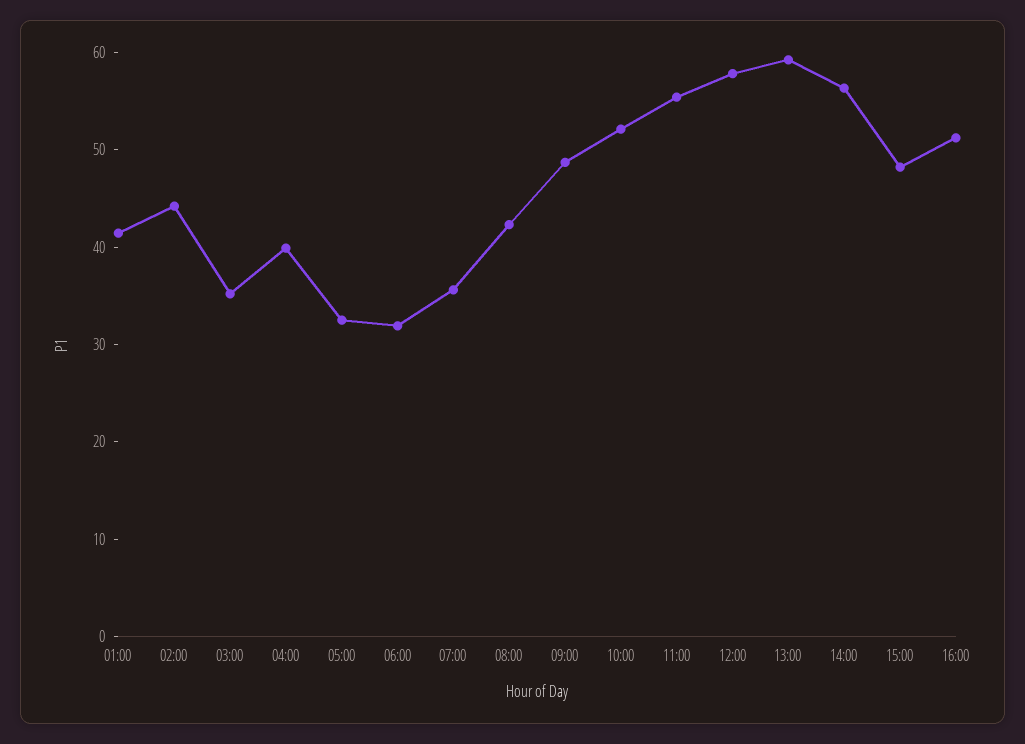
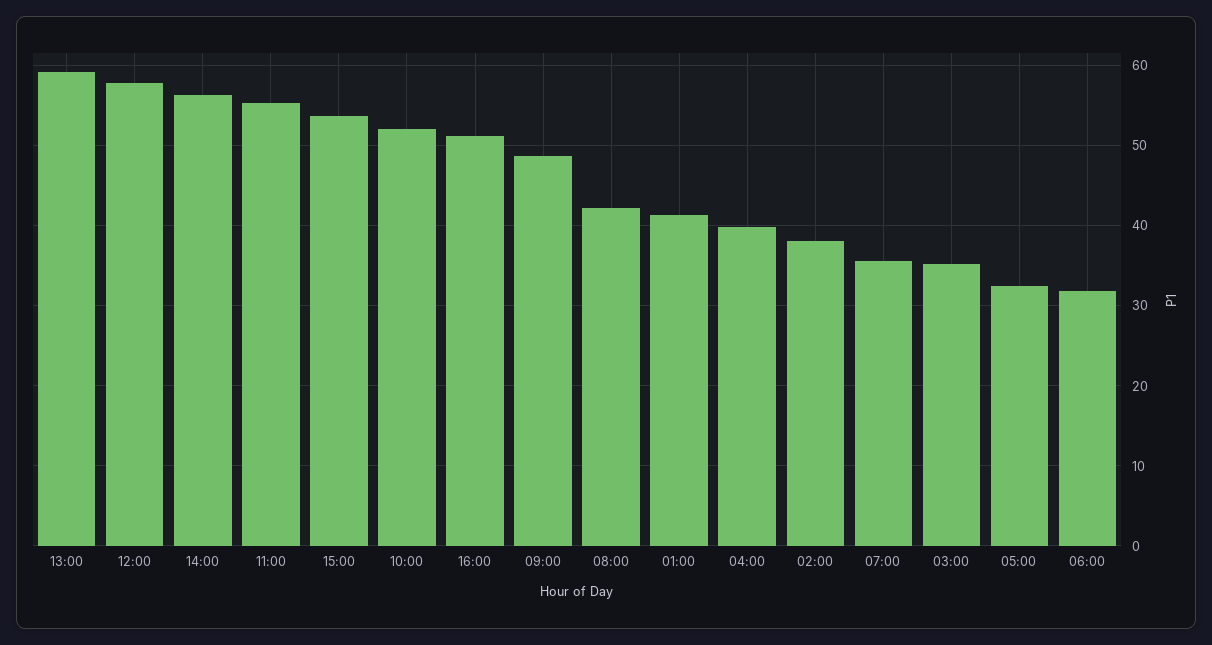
02:00: 44 -> 38
15:00: 48 -> 54

